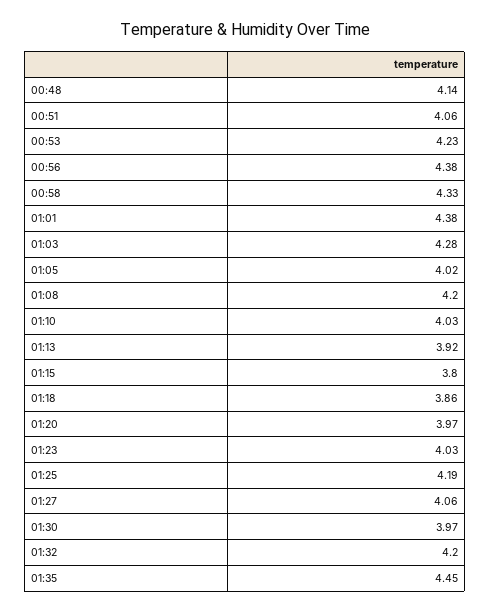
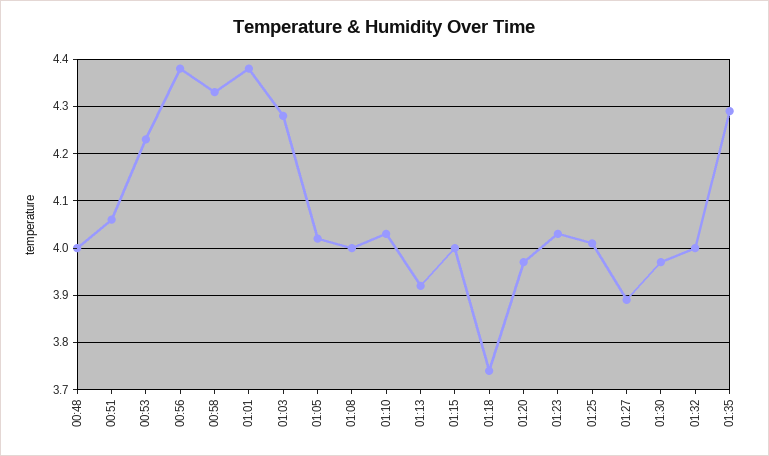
00:48: 4.14 -> 4
01:08: 4.2 -> 4
01:15: 3.8 -> 4
01:18: 3.86 -> 3.75
01:25: 4.19 -> 4
01:27: 4.06 -> 3.9
01:32: 4.2 -> 4
01:35: 4.45 -> 4.3

